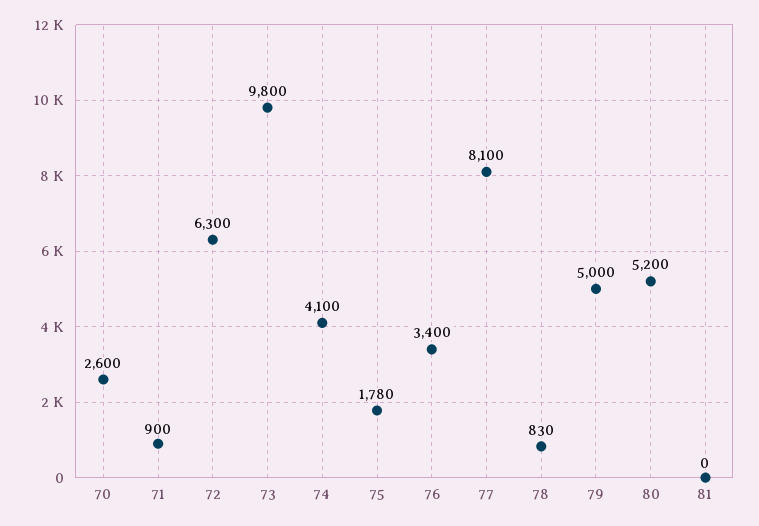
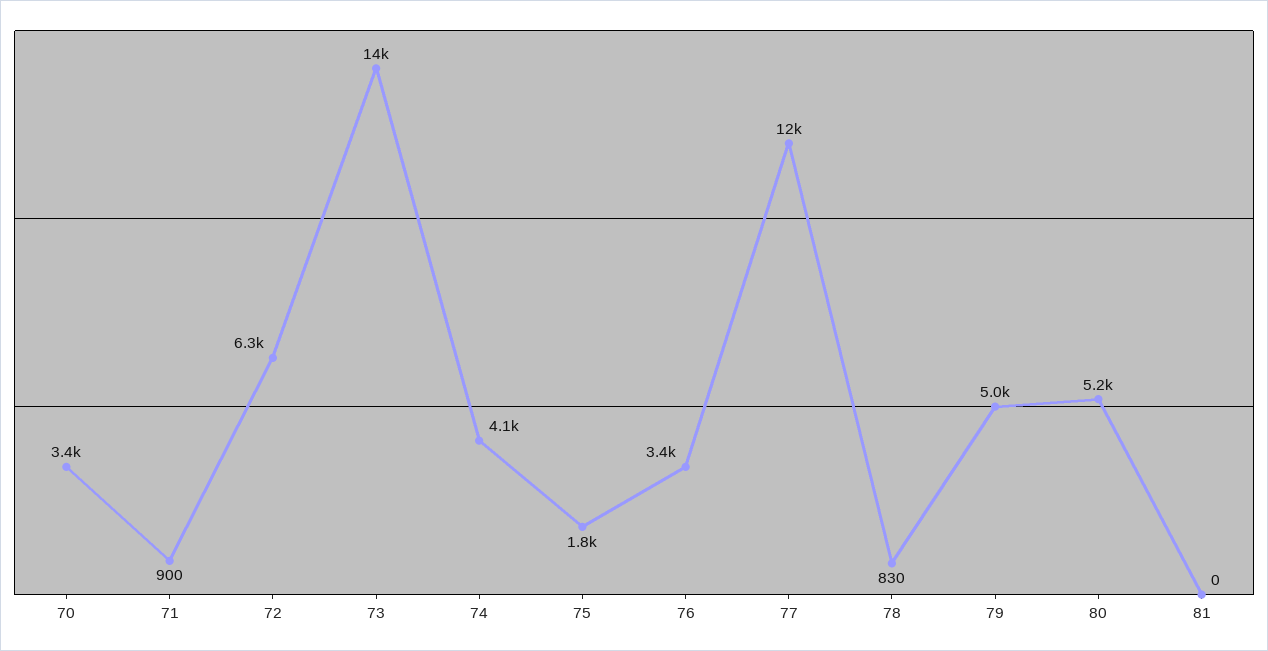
70: 2600 -> 3400
73: 9800 -> 14000
77: 8100 -> 12000

